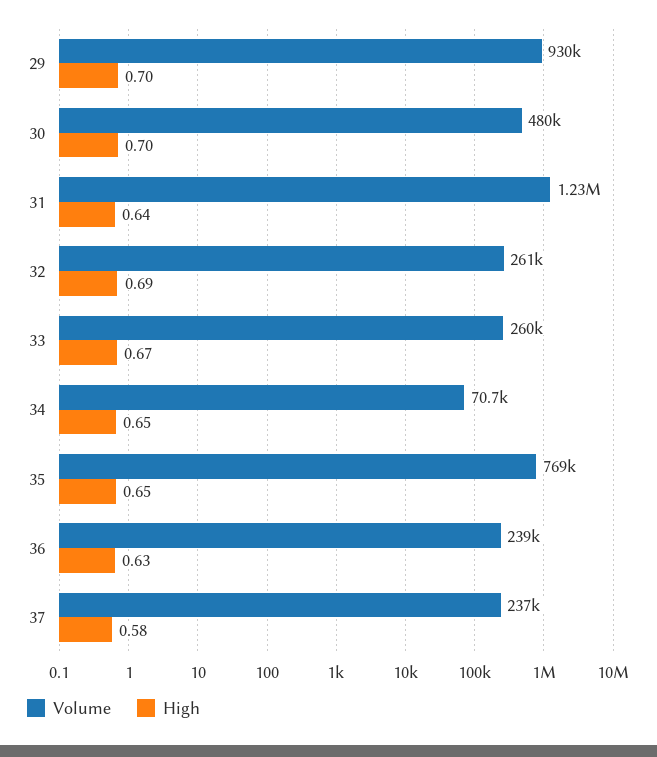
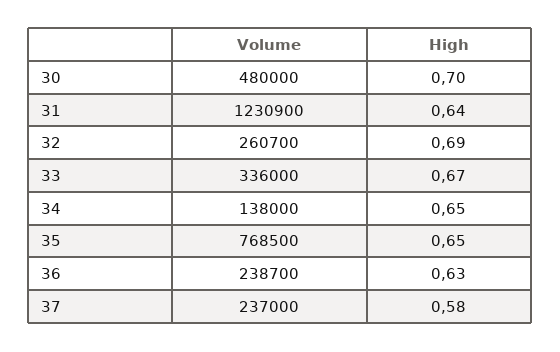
Volume, 29: 930000 -> none
High, 29: 0.7 -> none
Volume, 33: 260000 -> 336000
Volume, 34: 70700 -> 138000

